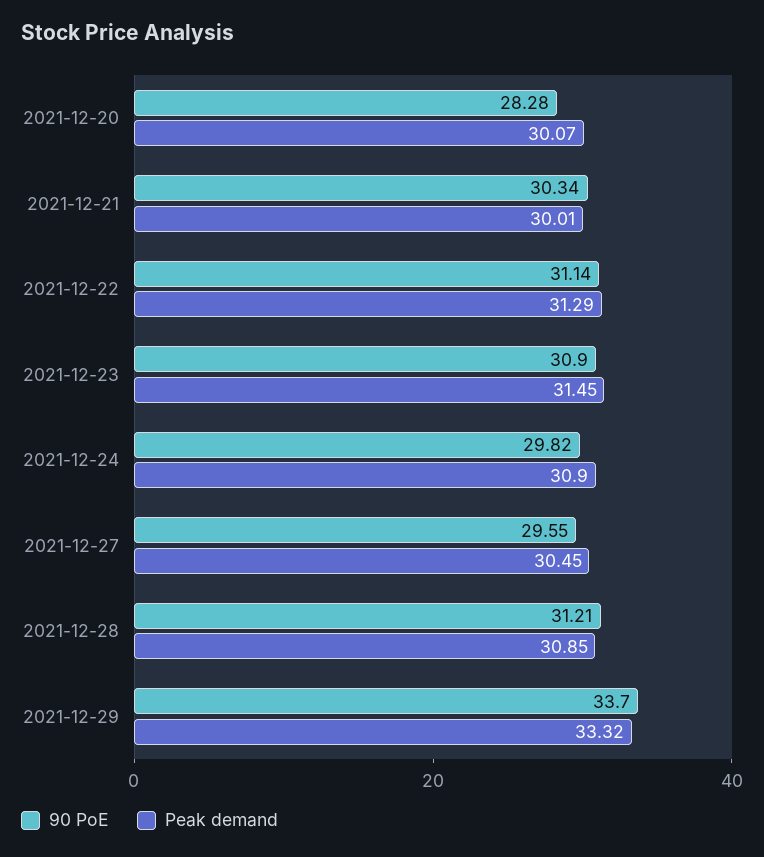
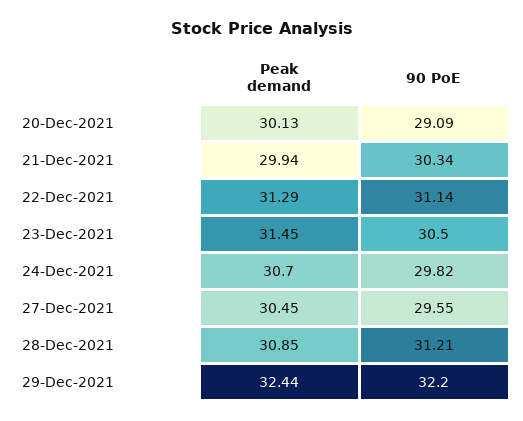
90 PoE, 2021-12-20: 28.28 -> 29.09
Peak demand, 2021-12-20: 30.07 -> 30.13
Peak demand, 2021-12-21: 30.01 -> 29.94
90 PoE, 2021-12-23: 30.9 -> 30.5
Peak demand, 2021-12-24: 30.9 -> 30.7
90 PoE, 2021-12-29: 33.7 -> 32.2
Peak demand, 2021-12-29: 33.32 -> 32.44

